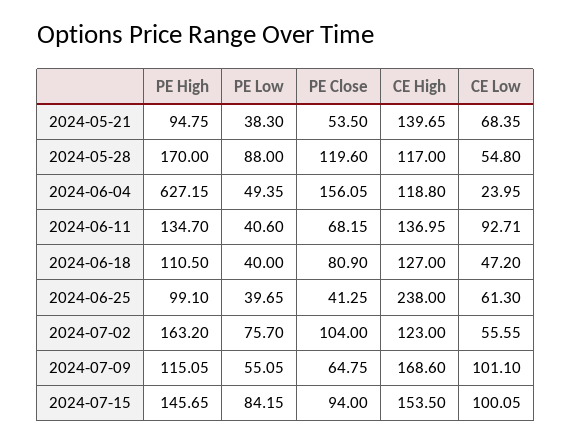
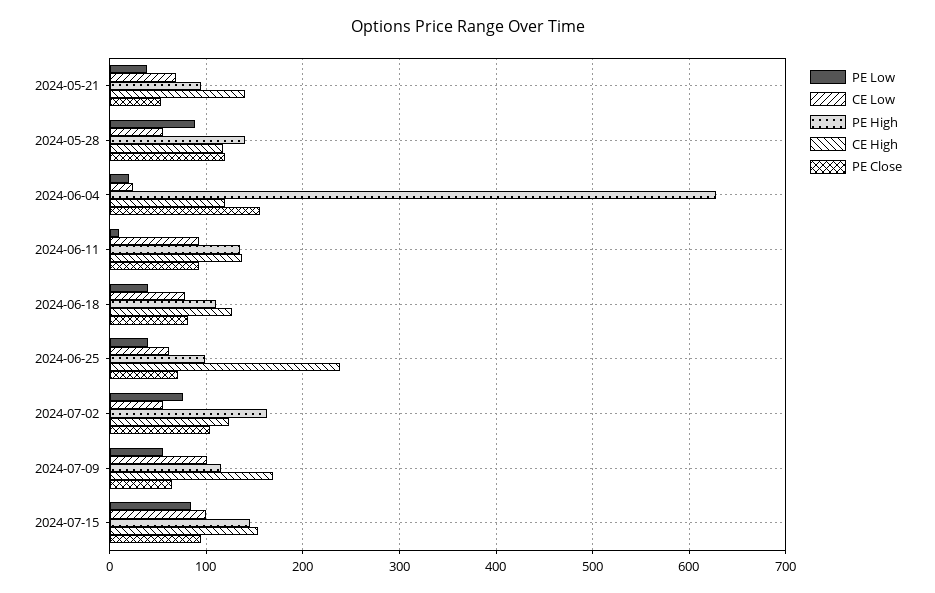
PE High, 2024-05-28: 170 -> 140
PE Low, 2024-06-04: 49.35 -> 20
PE Low, 2024-06-11: 40.6 -> 10
PE Close, 2024-06-11: 68.15 -> 90
CE Low, 2024-06-18: 47.2 -> 80
PE Close, 2024-06-25: 41.25 -> 70

